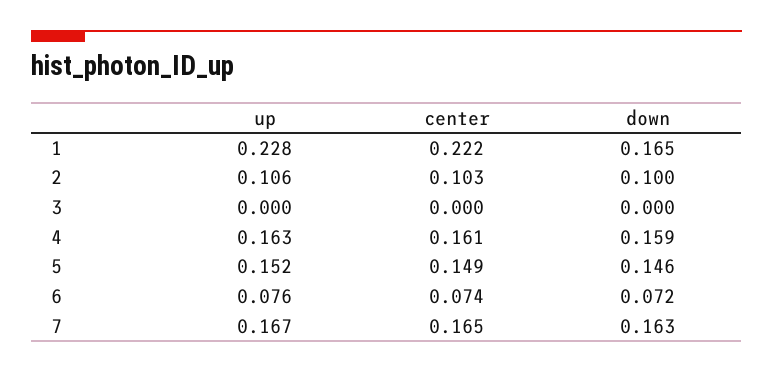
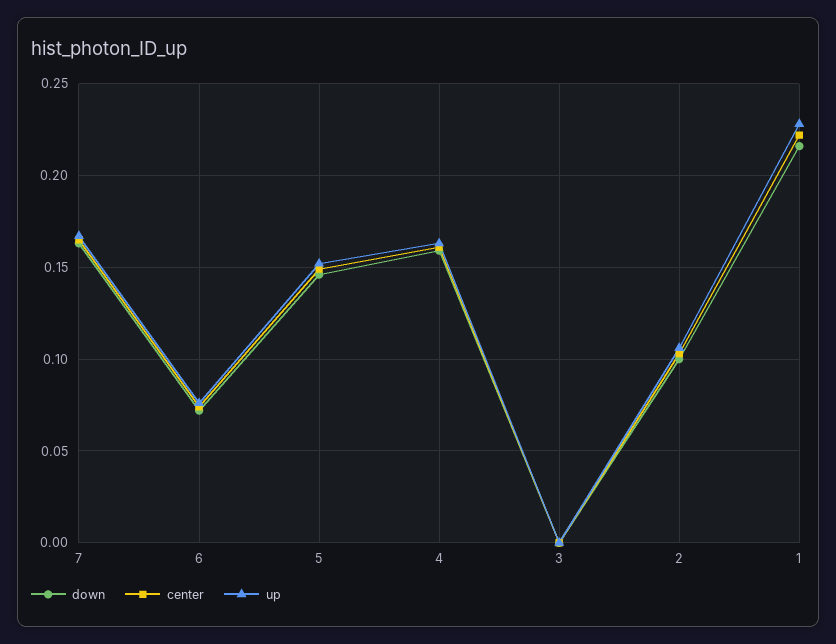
down, 1: 0.165 -> 0.215

